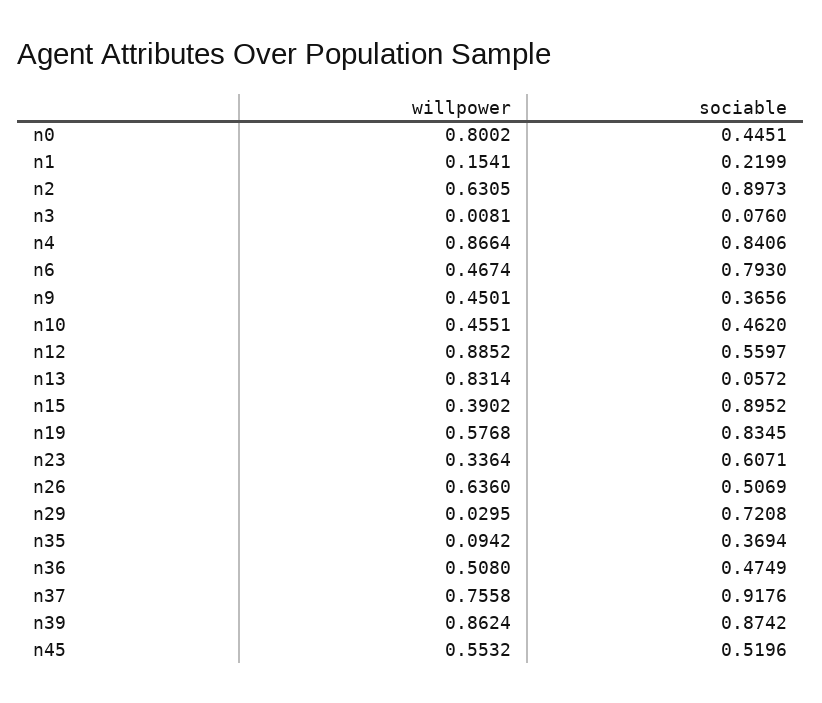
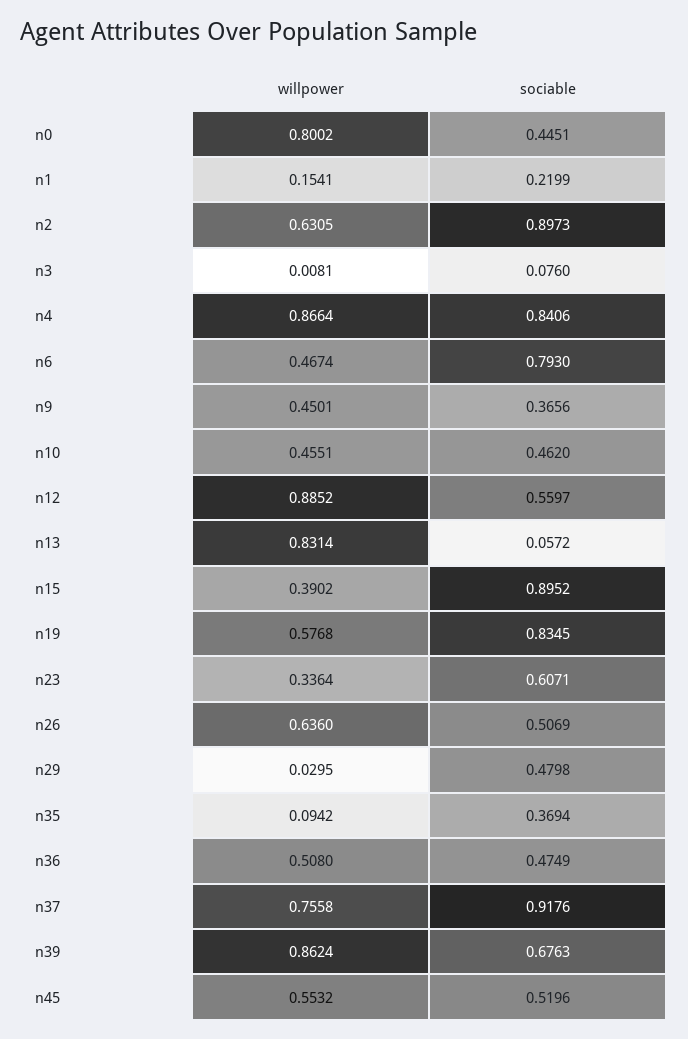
sociable, n29: 0.7208 -> 0.4798
sociable, n39: 0.8742 -> 0.6763

